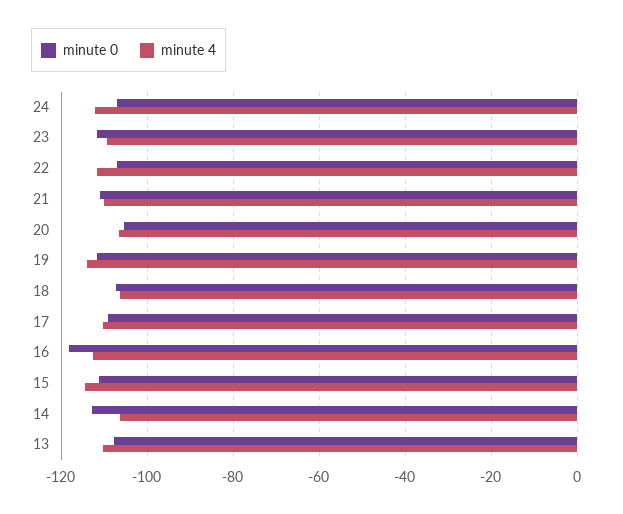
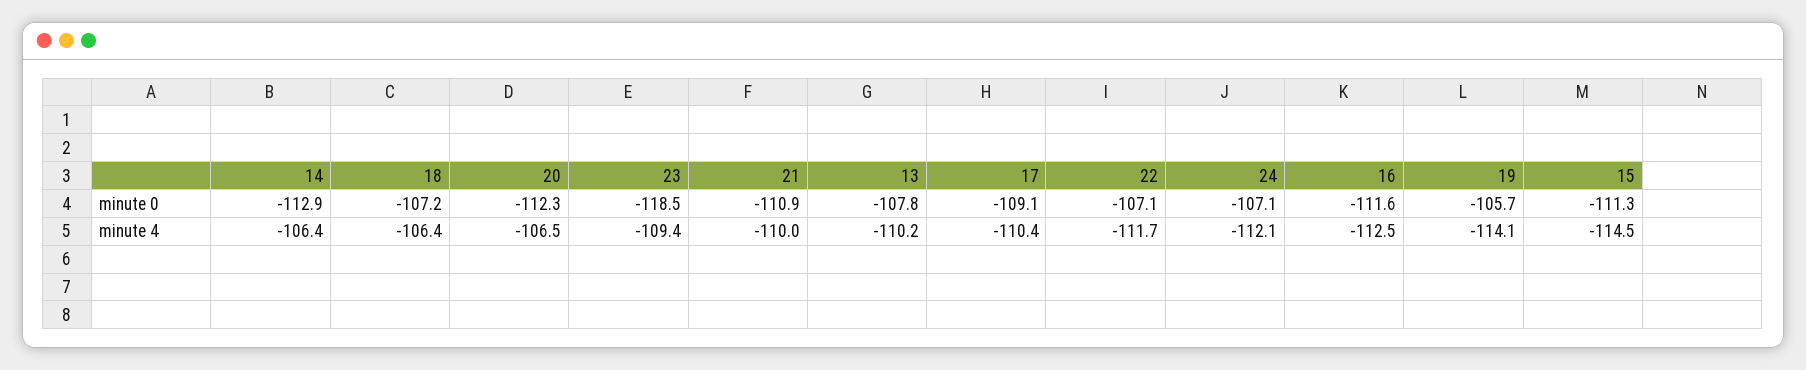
minute 0, 23: -112 -> -118.5
minute 0, 20: -106 -> -112.3
minute 0, 19: -112 -> -105.7
minute 0, 16: -118 -> -111.6

